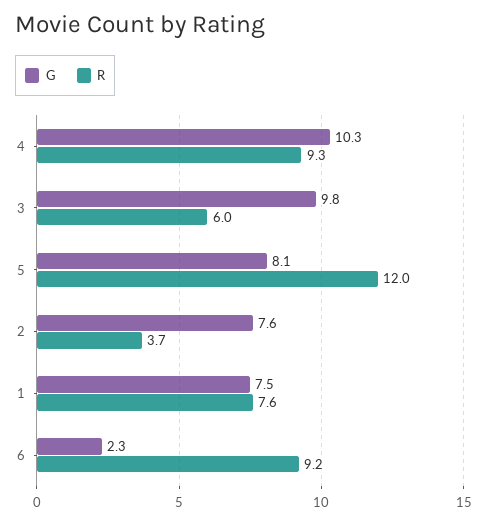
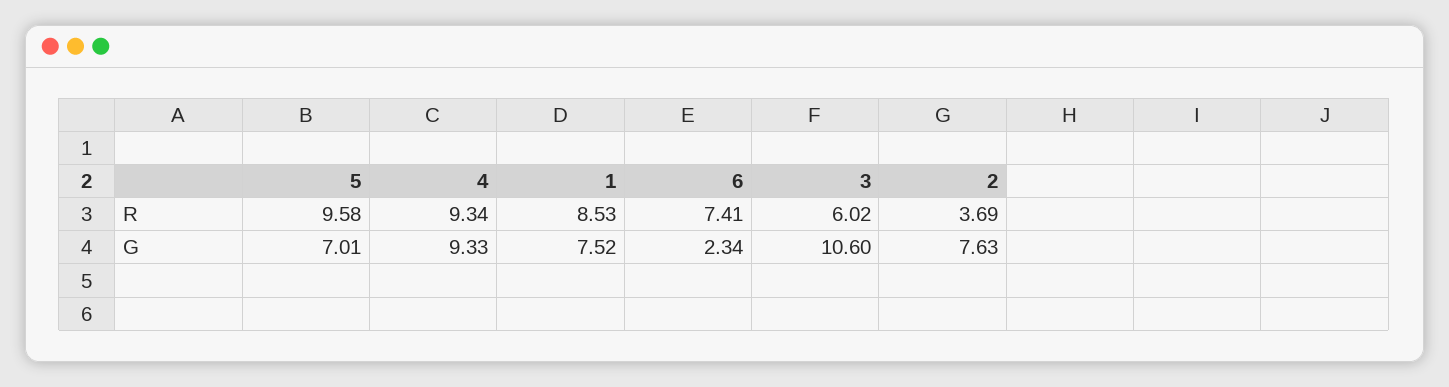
G, 4: 10.3 -> 9.33
G, 3: 9.8 -> 10.6
G, 5: 8.1 -> 7.01
R, 5: 12 -> 9.58
R, 1: 7.6 -> 8.53
R, 6: 9.2 -> 7.41

